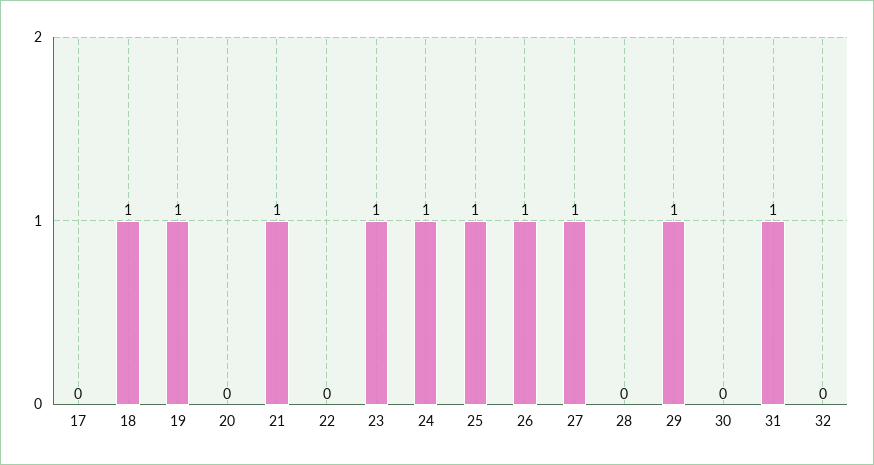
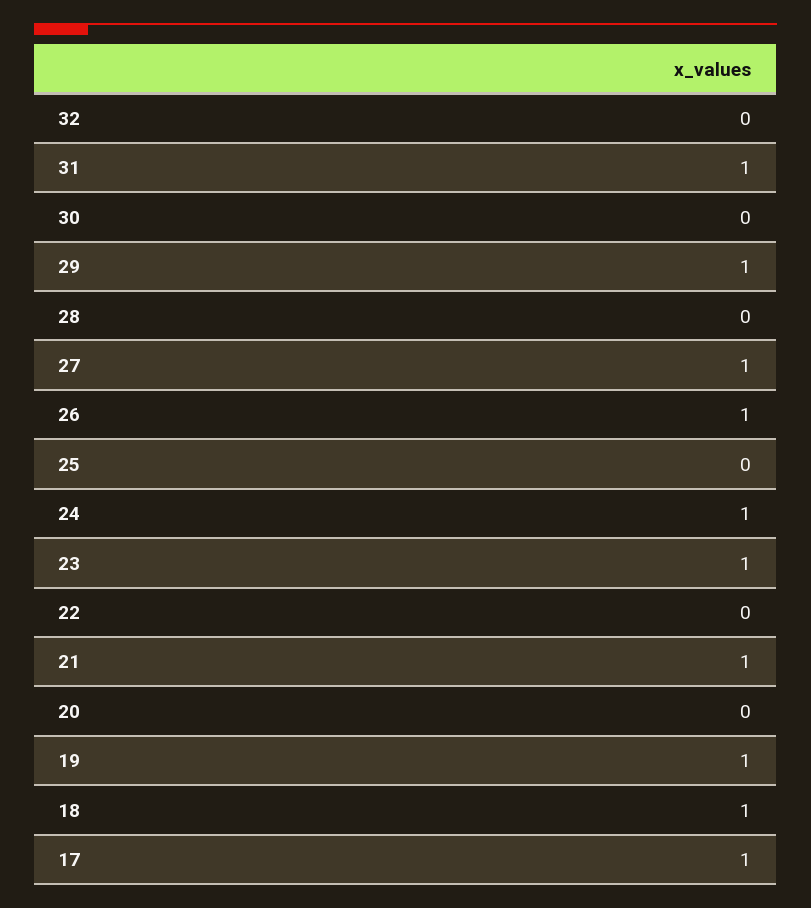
17: 0 -> 1
25: 1 -> 0

